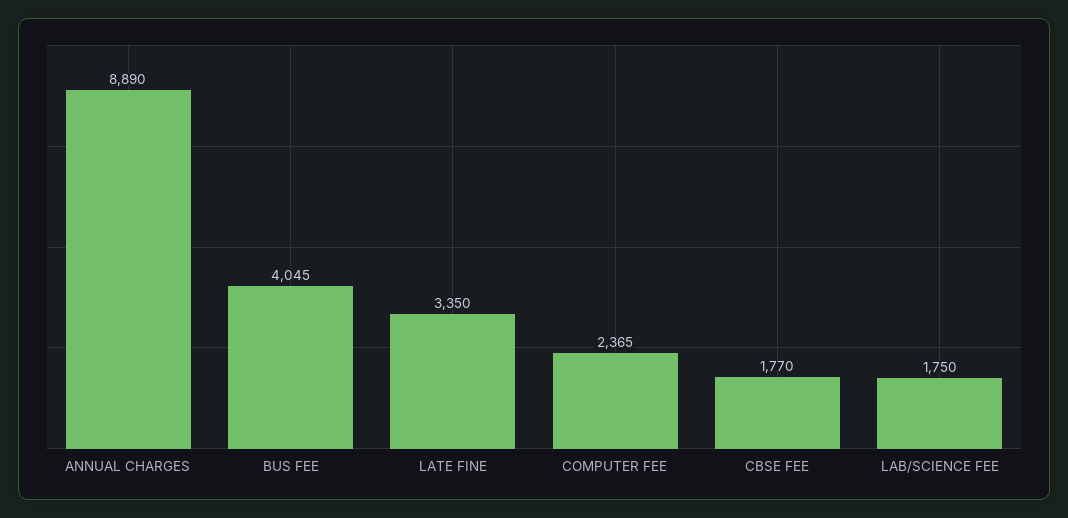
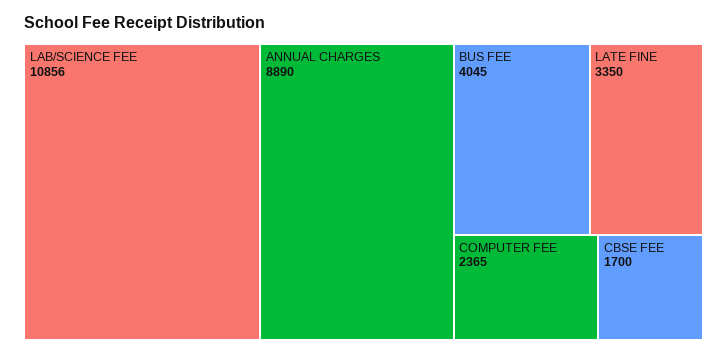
CBSE FEE: 1770 -> 1700
LAB/SCIENCE FEE: 1750 -> 10856

